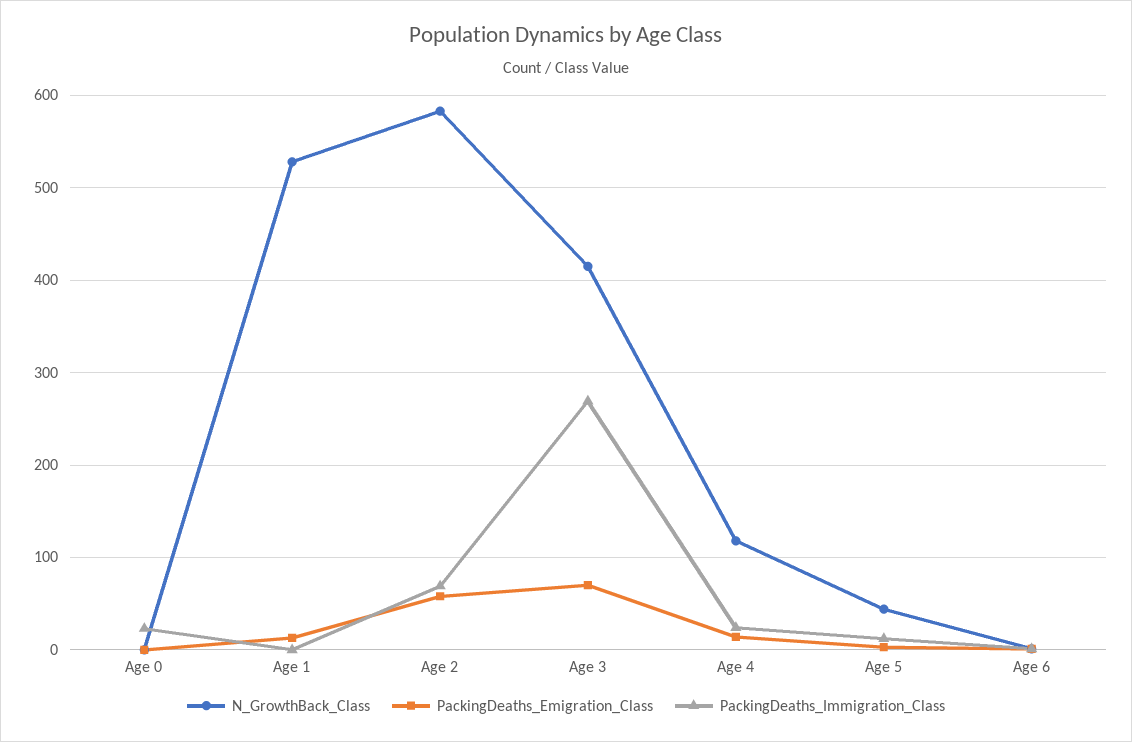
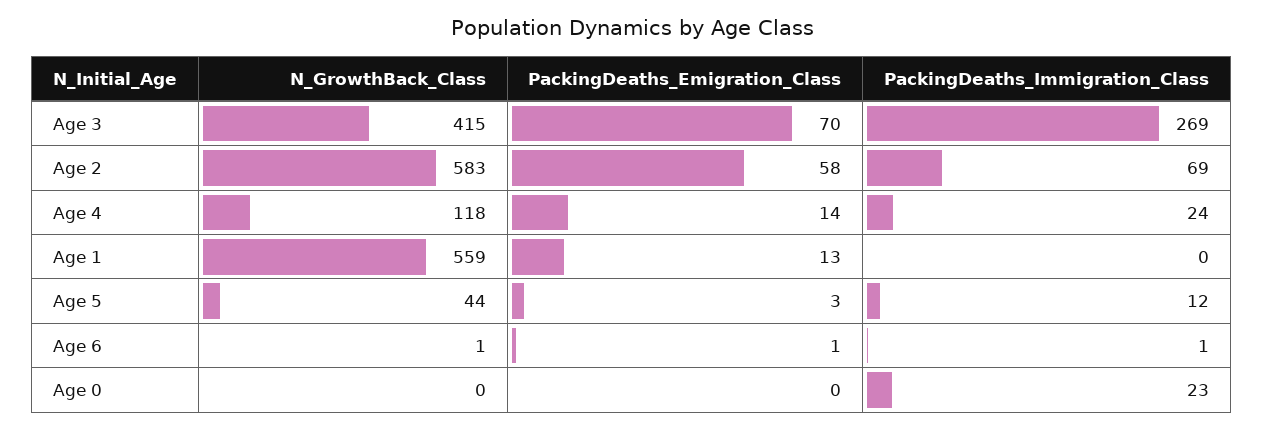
N_GrowthBack_Class, Age 1: 530 -> 559

